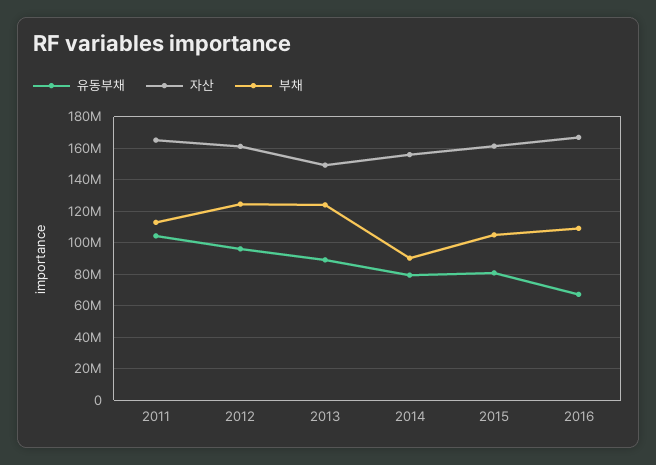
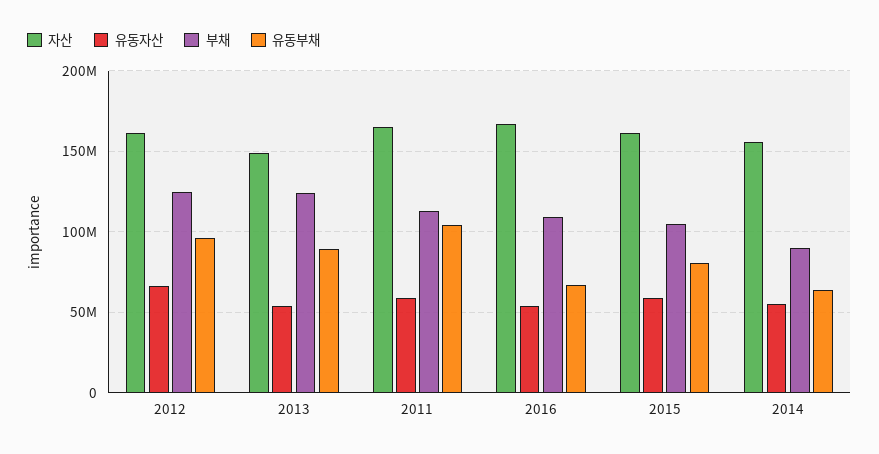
유동부채, 2014: 80000000 -> 65000000
유동자산, 2012: none -> 65000000
유동자산, 2013: none -> 55000000
유동자산, 2011: none -> 60000000
유동자산, 2016: none -> 55000000
유동자산, 2015: none -> 60000000
유동자산, 2014: none -> 55000000

